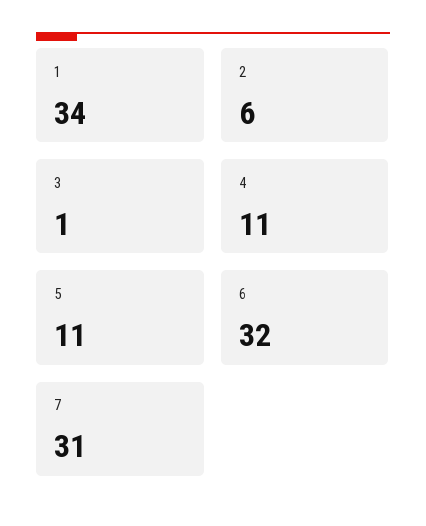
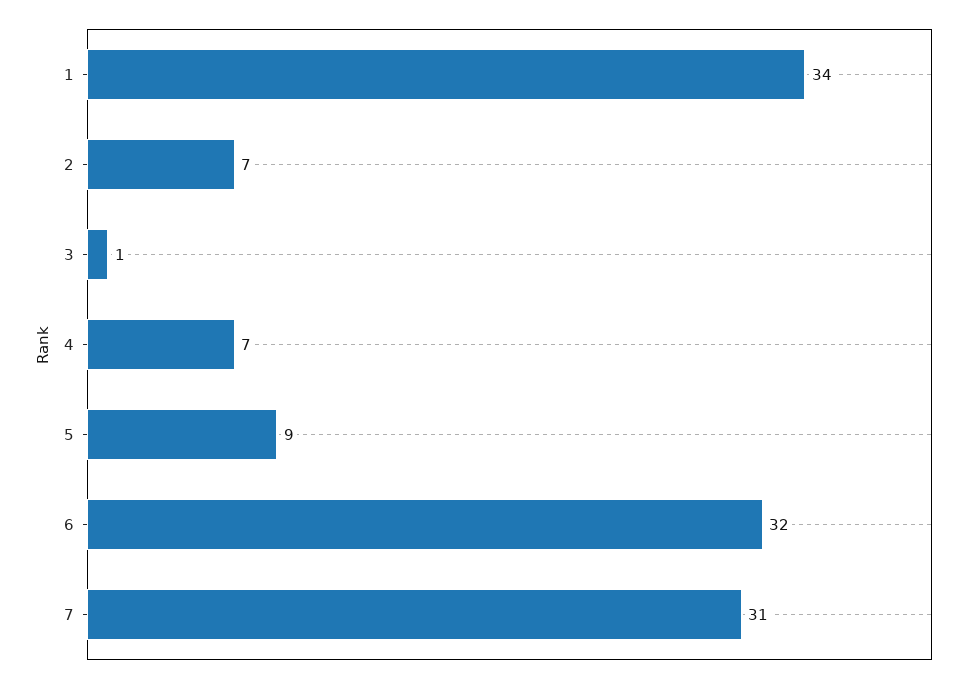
2: 6 -> 7
4: 11 -> 7
5: 11 -> 9

